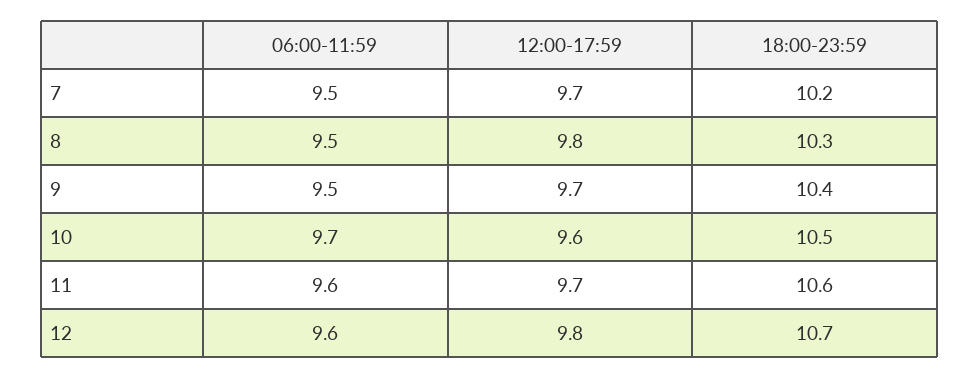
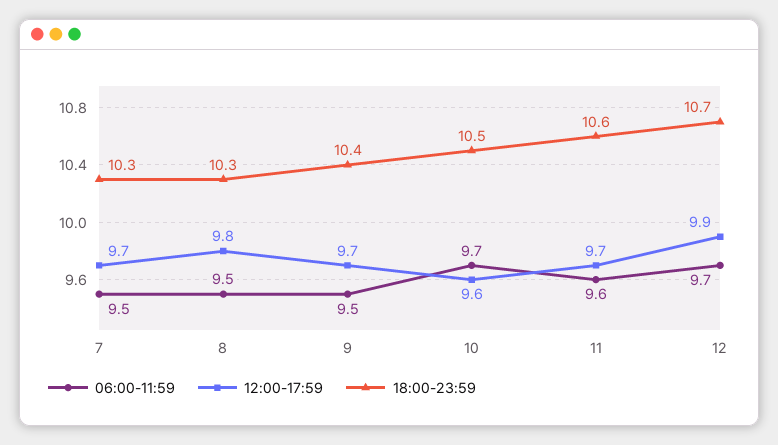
18:00-23:59, 7: 10.2 -> 10.3
06:00-11:59, 12: 9.6 -> 9.7
12:00-17:59, 12: 9.8 -> 9.9

